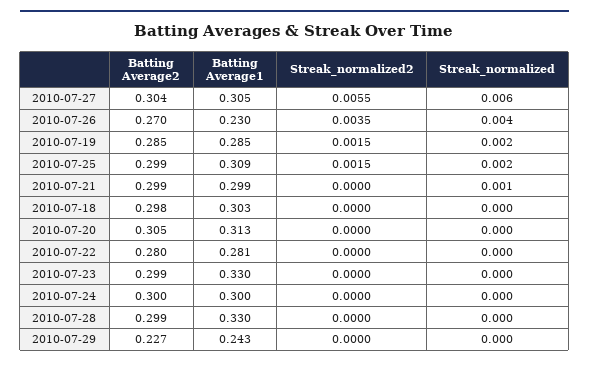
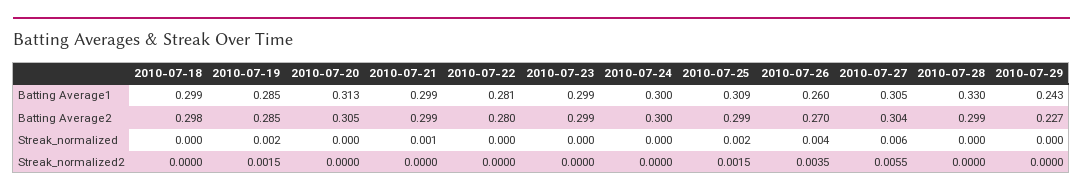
Batting Average1, 2010-07-26: 0.23 -> 0.26
Batting Average1, 2010-07-18: 0.303 -> 0.299
Batting Average1, 2010-07-23: 0.33 -> 0.299

